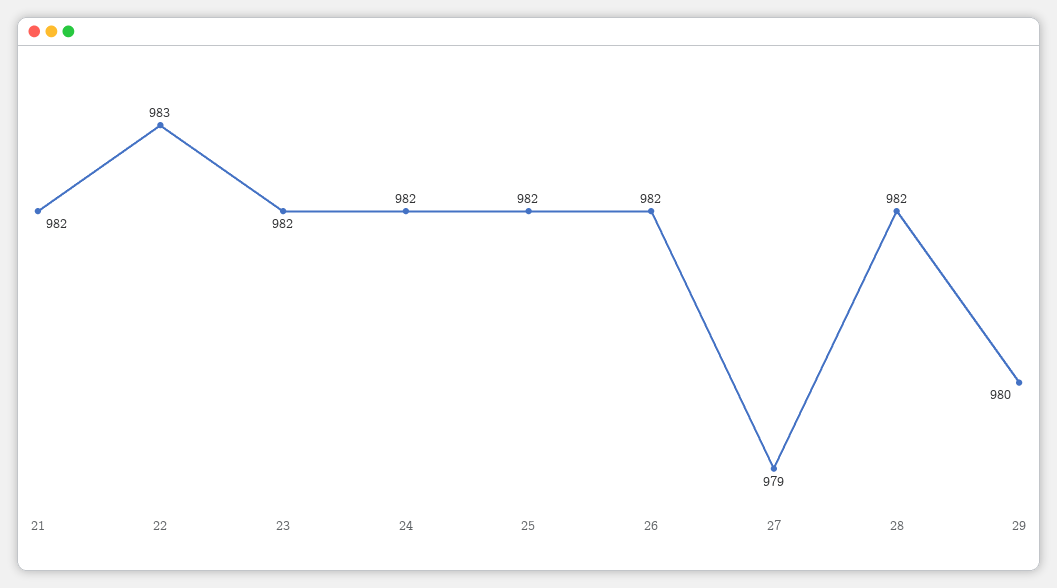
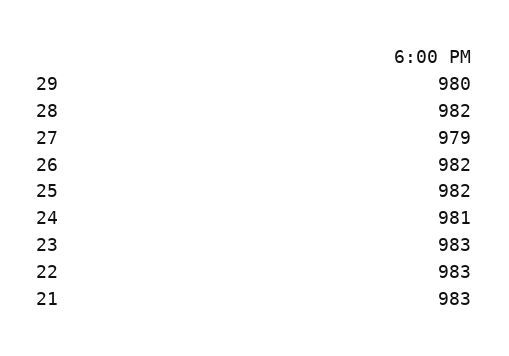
21: 982 -> 983
23: 982 -> 983
24: 982 -> 981

